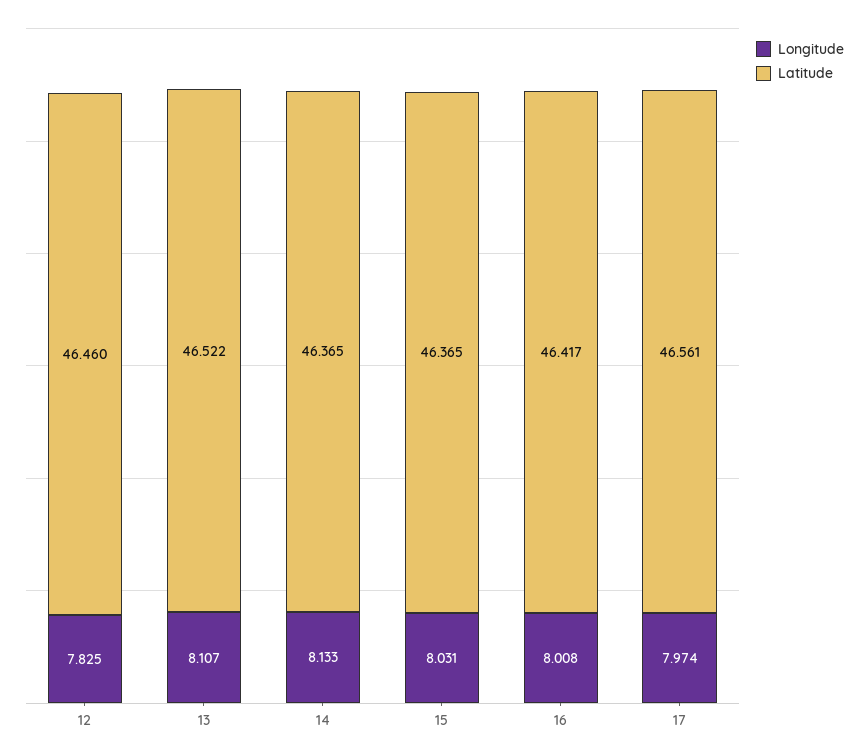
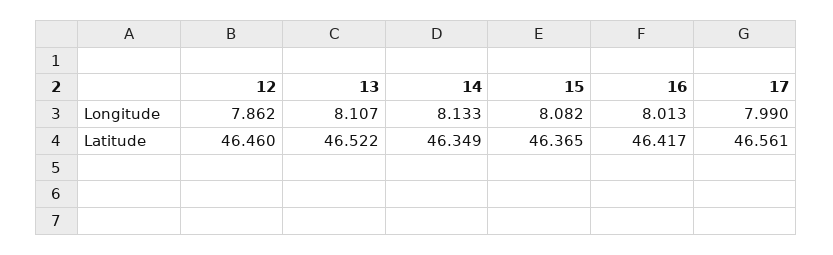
Longitude, 12: 7.825 -> 7.862
Latitude, 14: 46.365 -> 46.349
Longitude, 15: 8.031 -> 8.082
Longitude, 16: 8.008 -> 8.013
Longitude, 17: 7.974 -> 7.99

